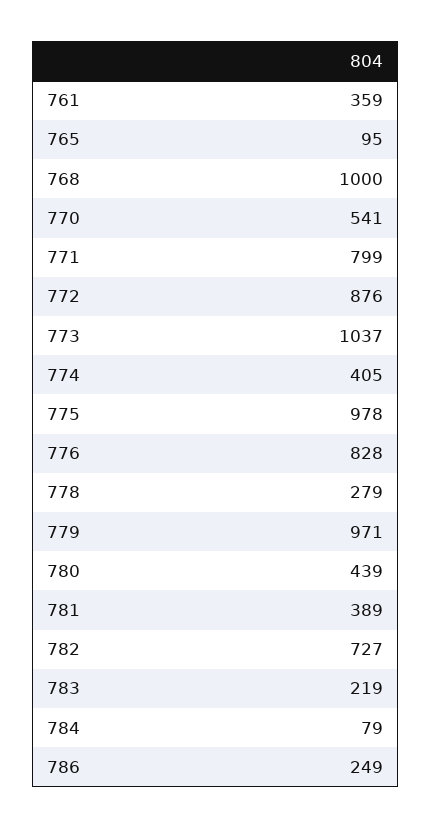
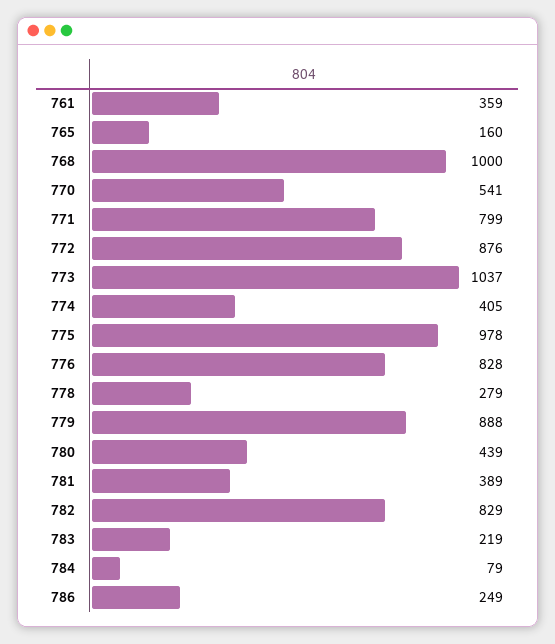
765: 95 -> 160
779: 971 -> 888
782: 727 -> 829

